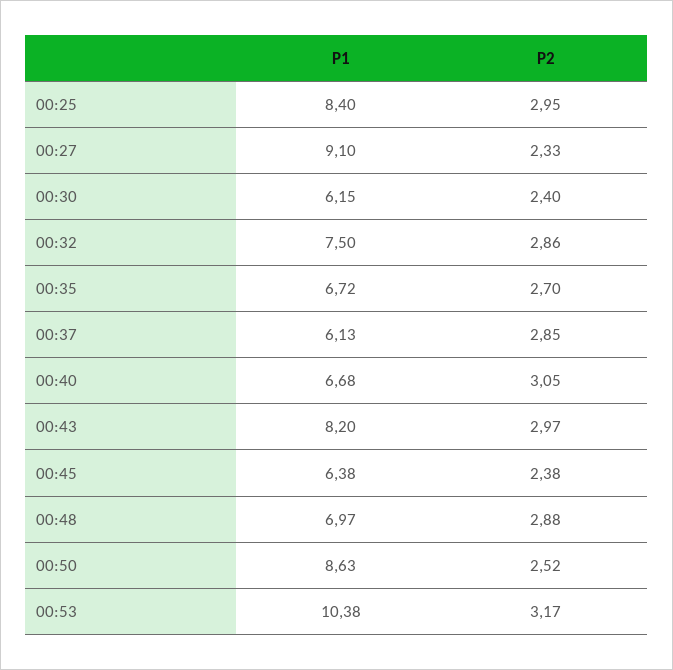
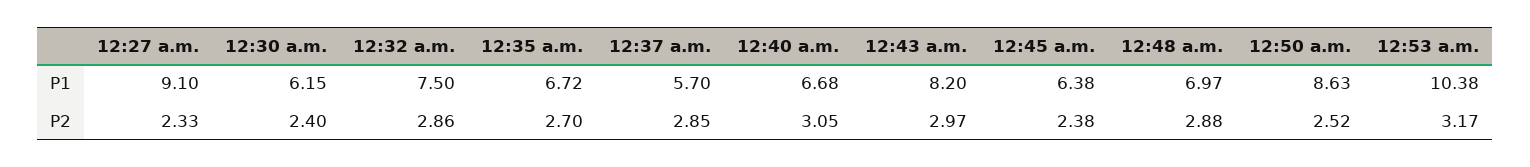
P1, 00:25: 8.4 -> none
P2, 00:25: 2.95 -> none
P1, 00:37: 6.13 -> 5.7

